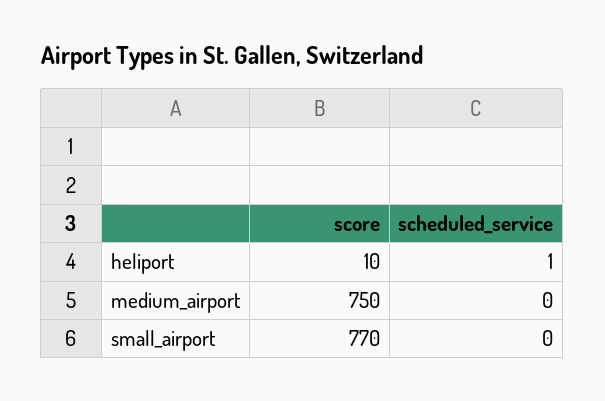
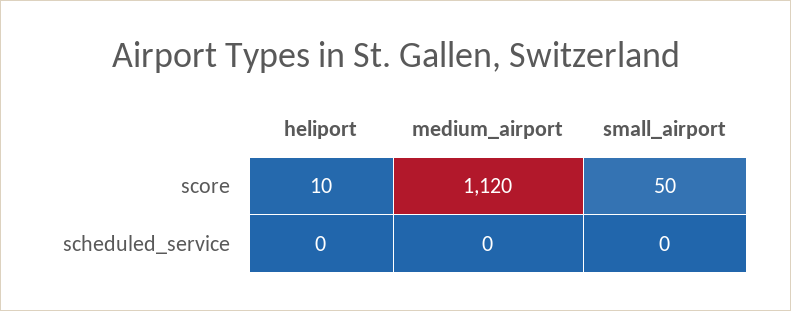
scheduled_service, heliport: 1 -> 0
score, medium_airport: 750 -> 1120
score, small_airport: 770 -> 50

